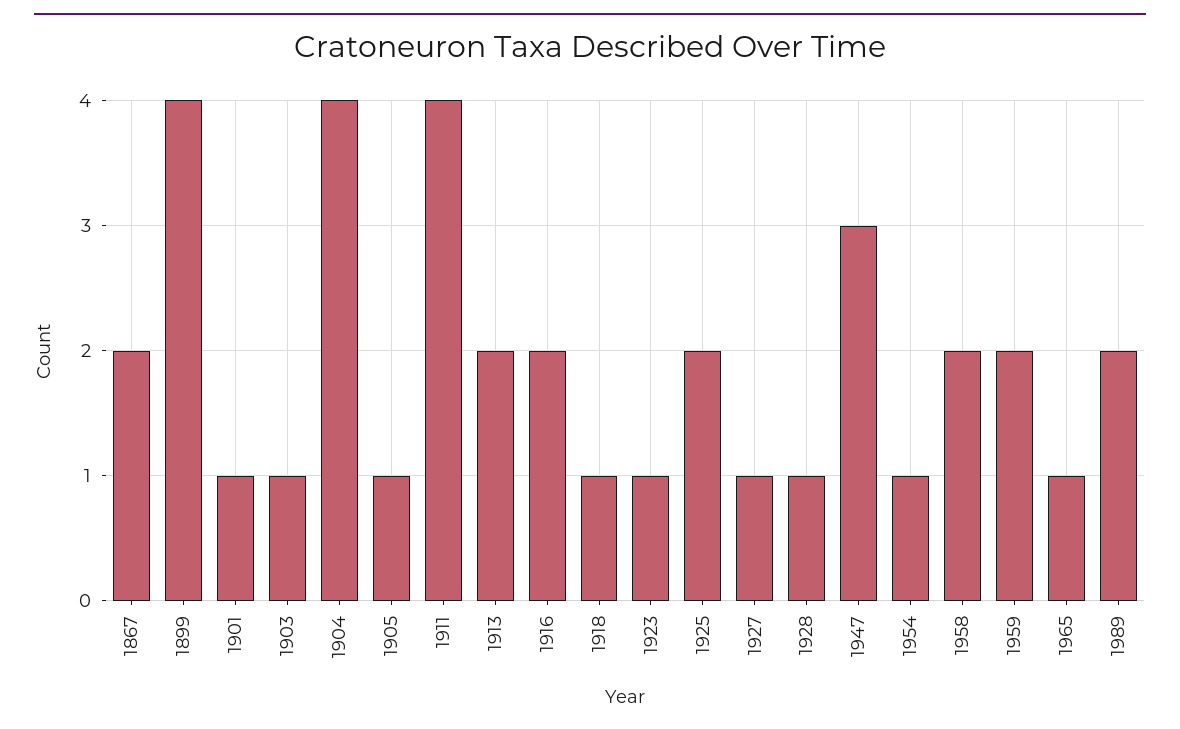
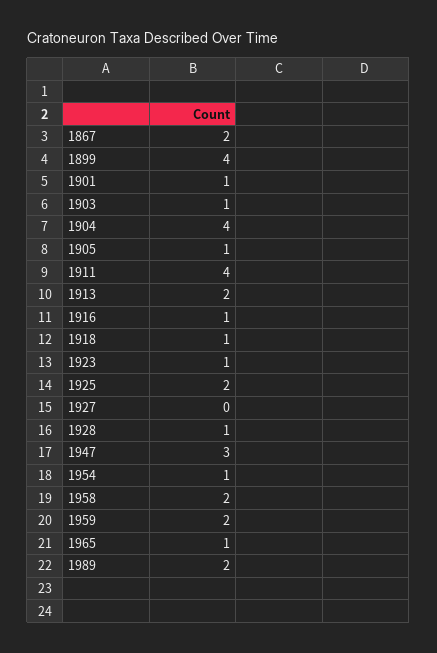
1916: 2 -> 1
1927: 1 -> 0

